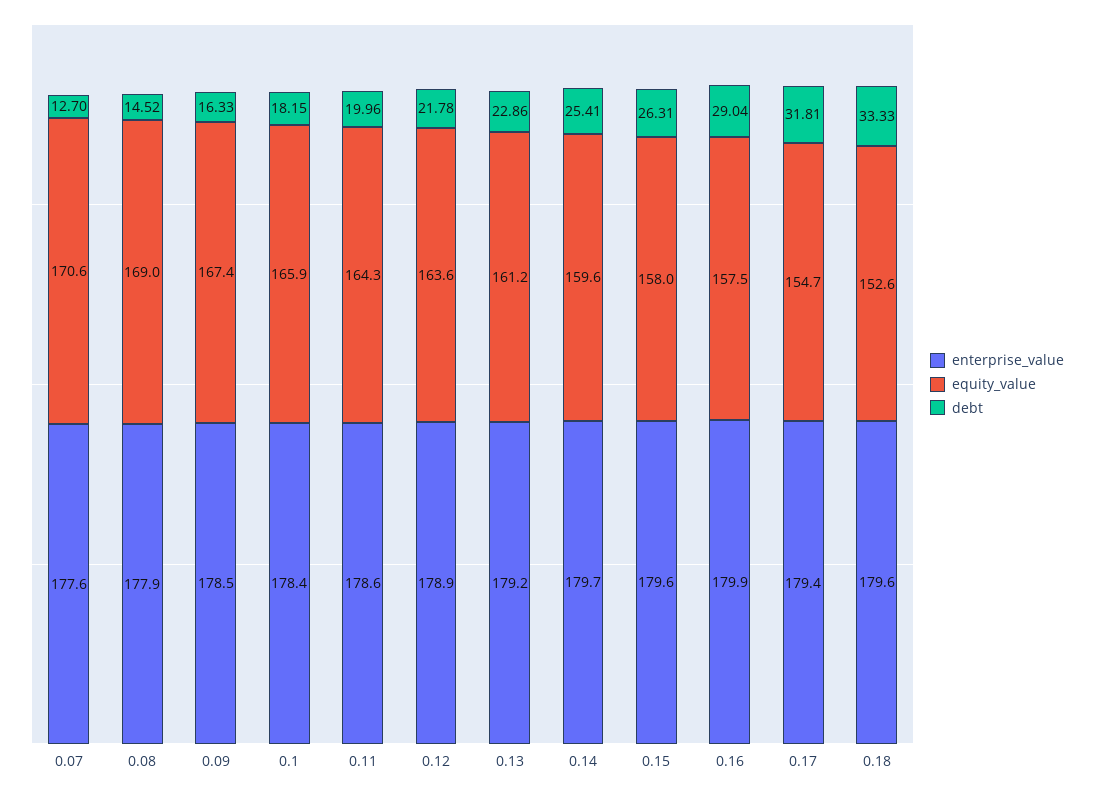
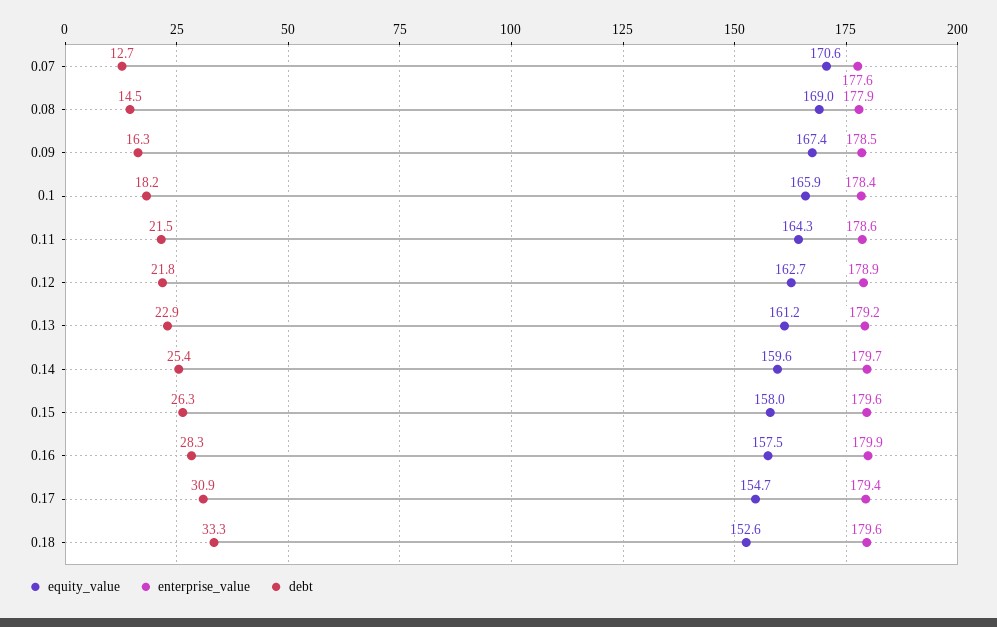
debt, 0.11: 19.96 -> 21.5
equity_value, 0.12: 163.6 -> 162.7
debt, 0.16: 29.04 -> 28.3
debt, 0.17: 31.81 -> 30.9

